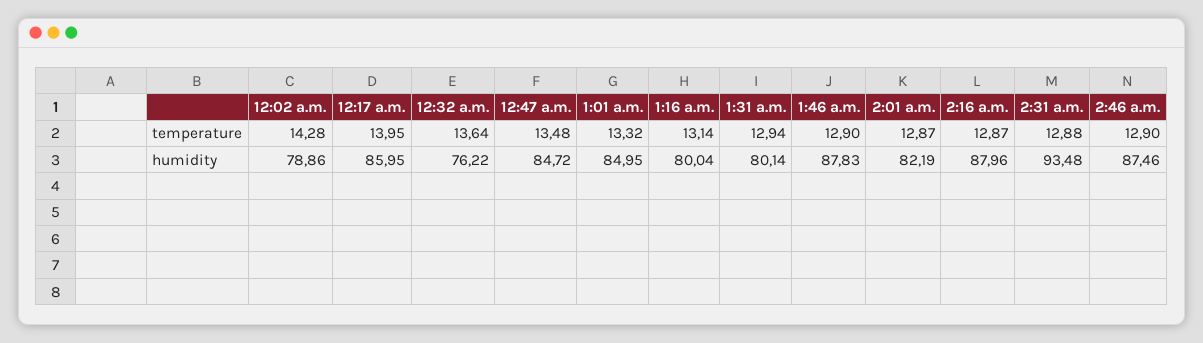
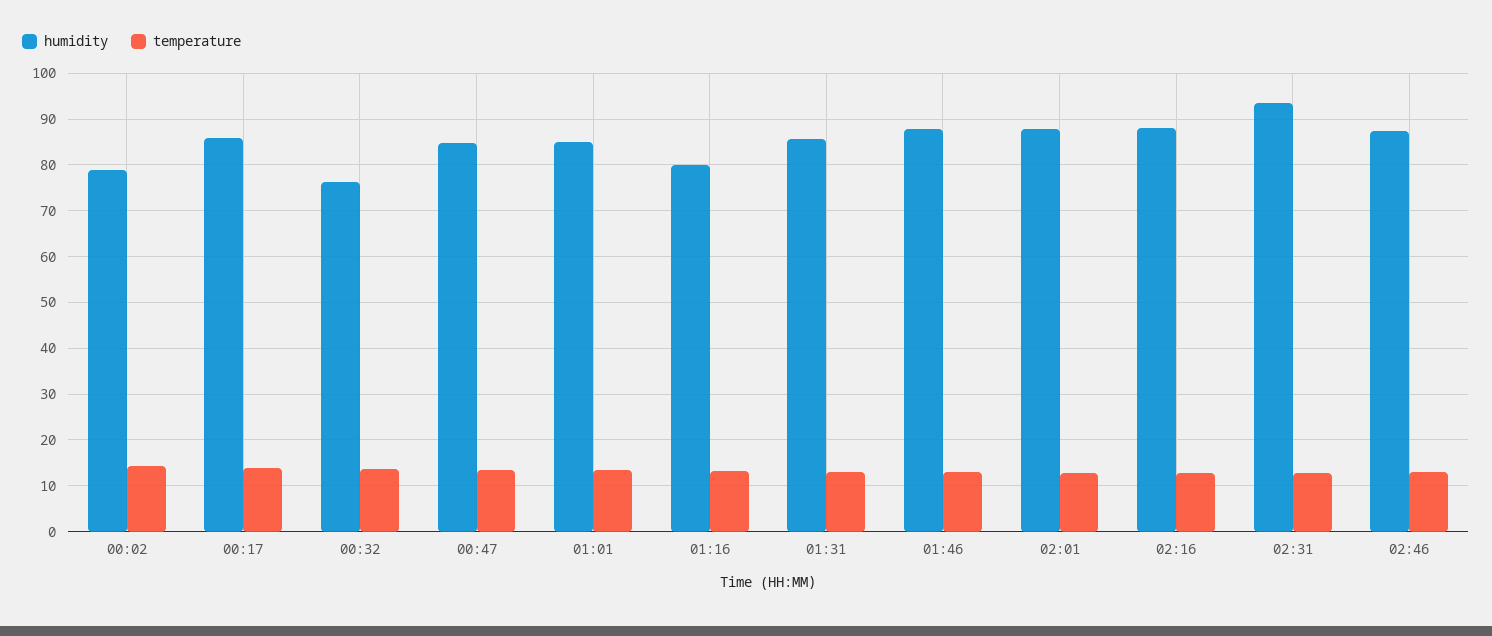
humidity, 1:31 a.m.: 80.14 -> 86
humidity, 2:01 a.m.: 82.19 -> 88

